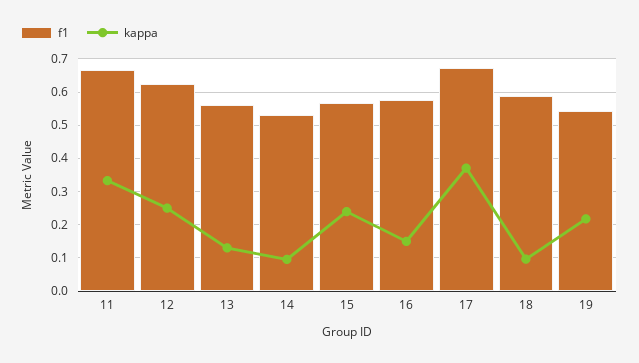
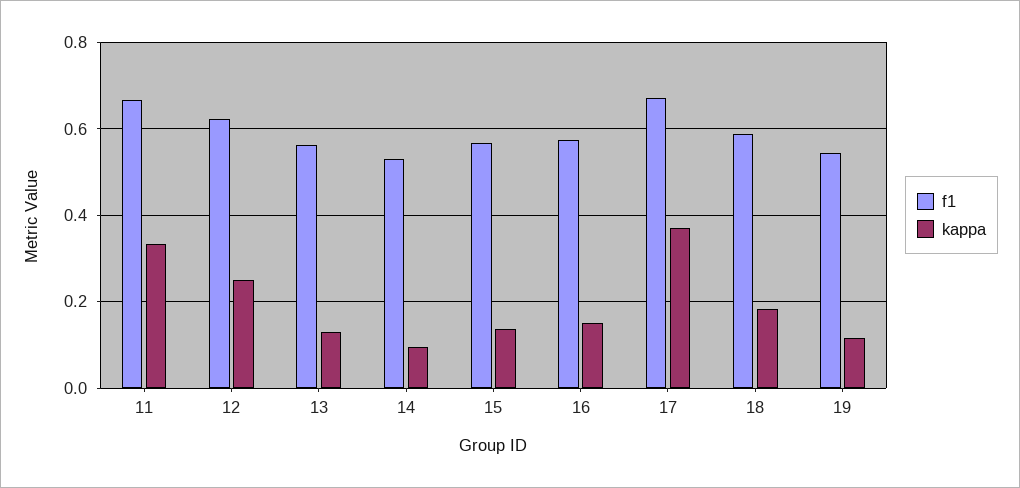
kappa, 15: 0.24 -> 0.14
kappa, 18: 0.1 -> 0.18
kappa, 19: 0.22 -> 0.12

